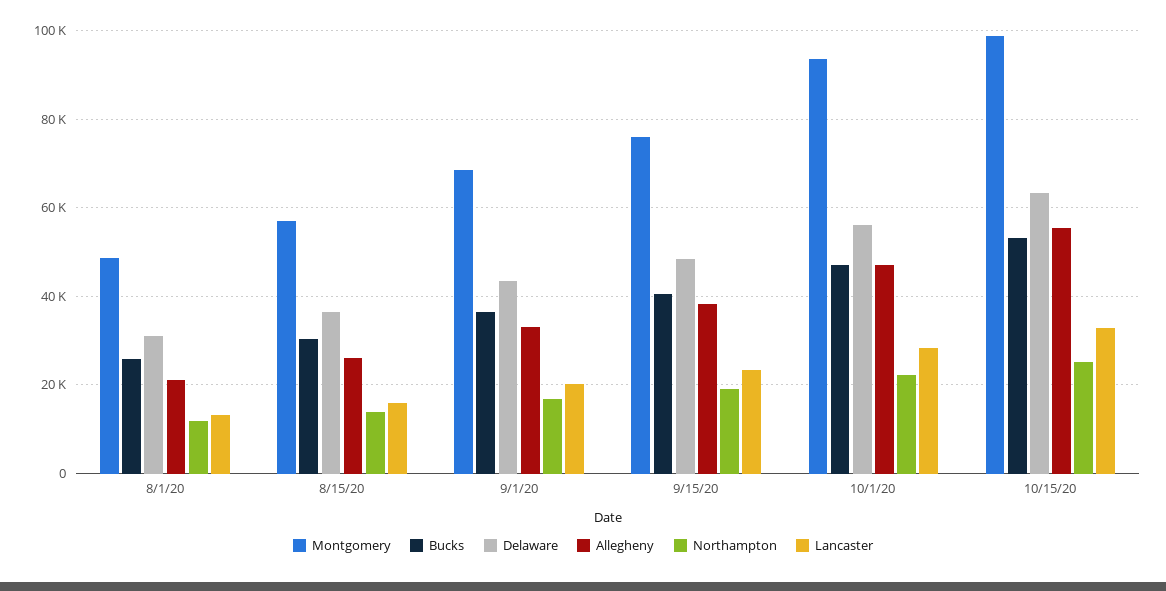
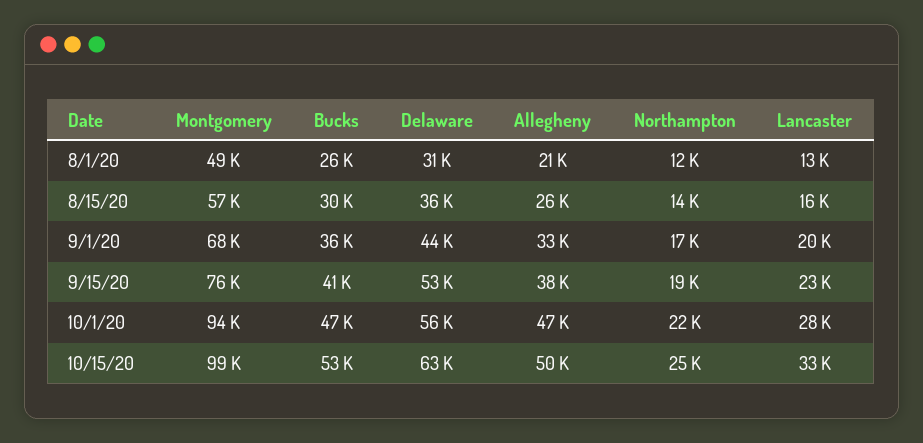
Delaware, 9/15/20: 48000 -> 53000
Allegheny, 10/15/20: 56000 -> 50000

